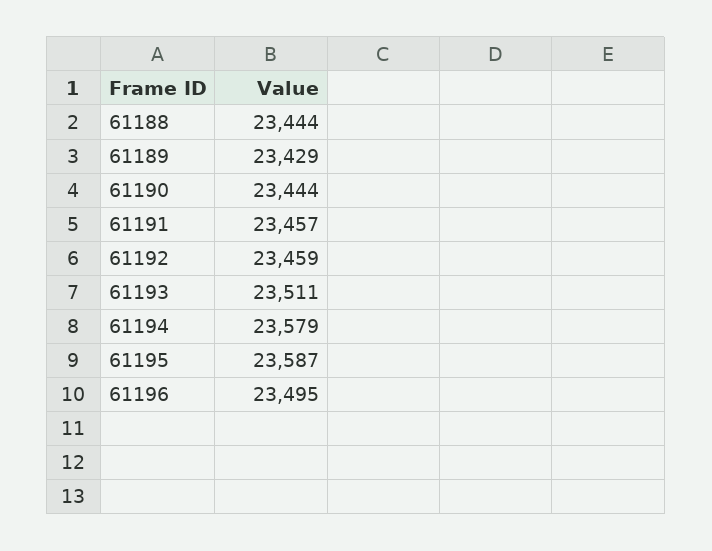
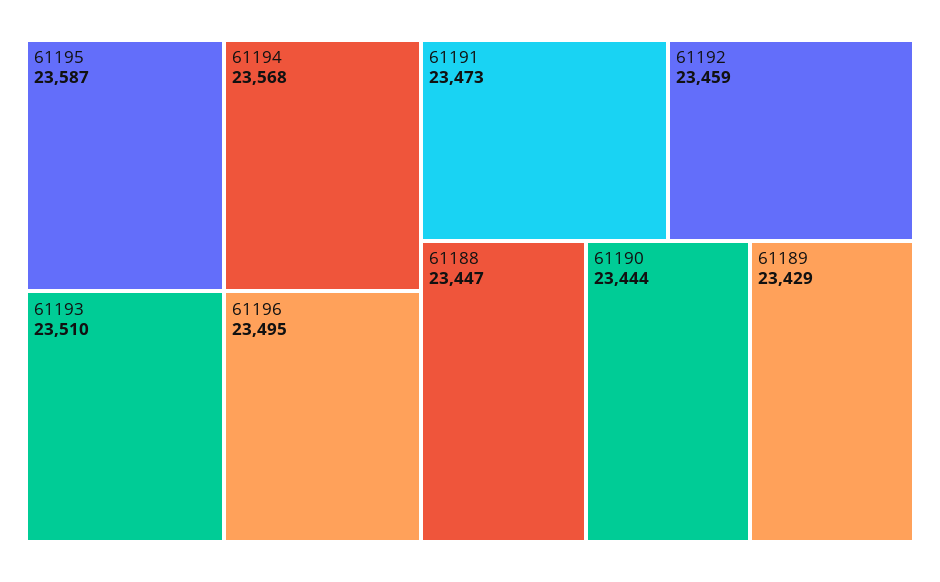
61188: 23444 -> 23447
61191: 23457 -> 23473
61193: 23511 -> 23510
61194: 23579 -> 23568

